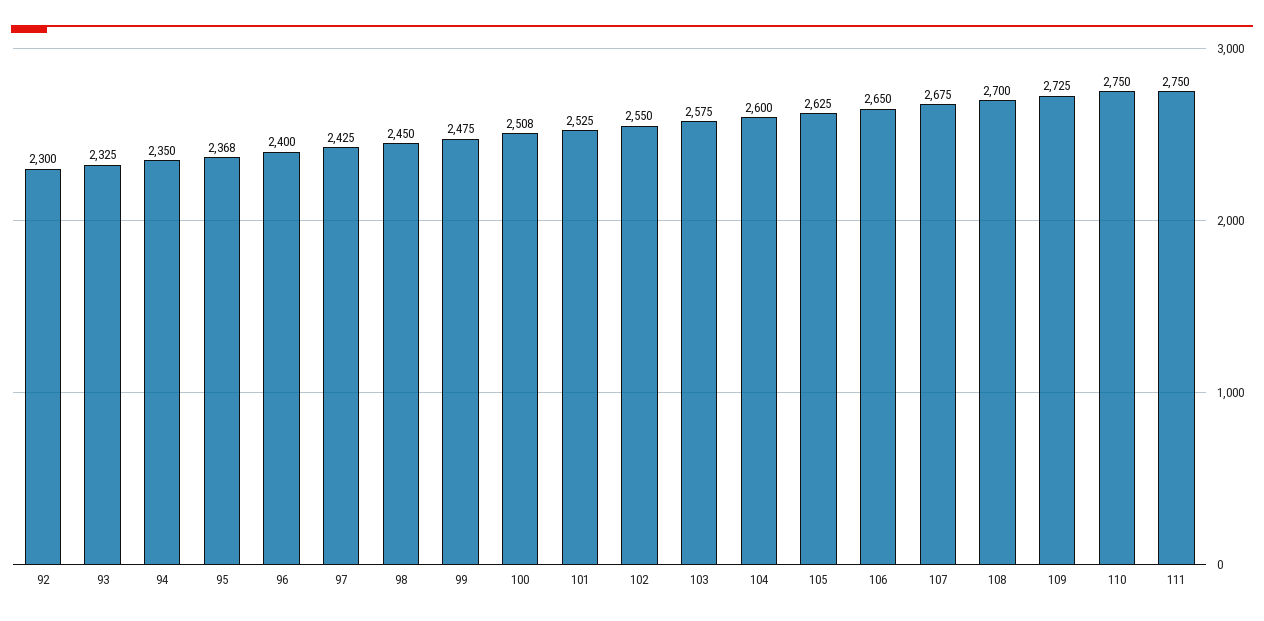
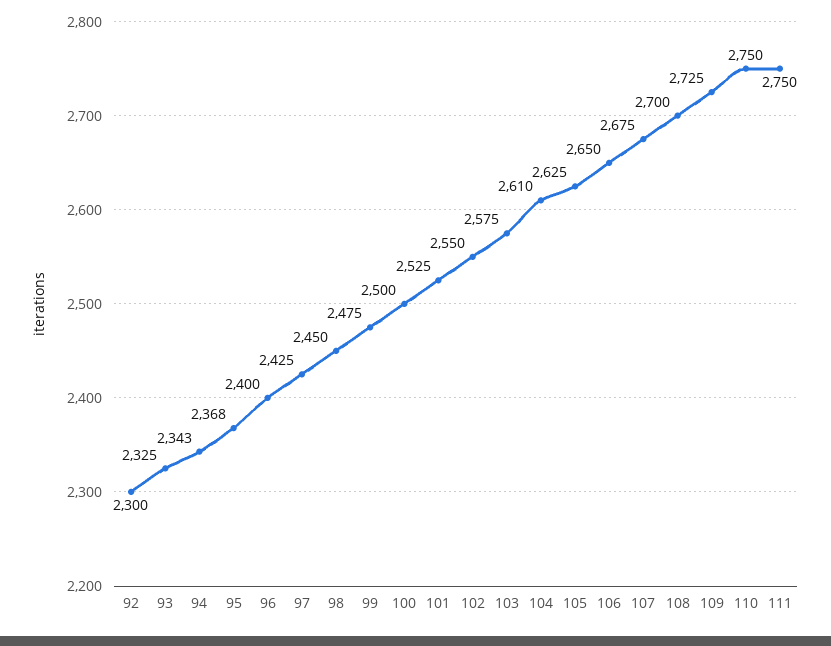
94: 2350 -> 2343
100: 2508 -> 2500
104: 2600 -> 2610

